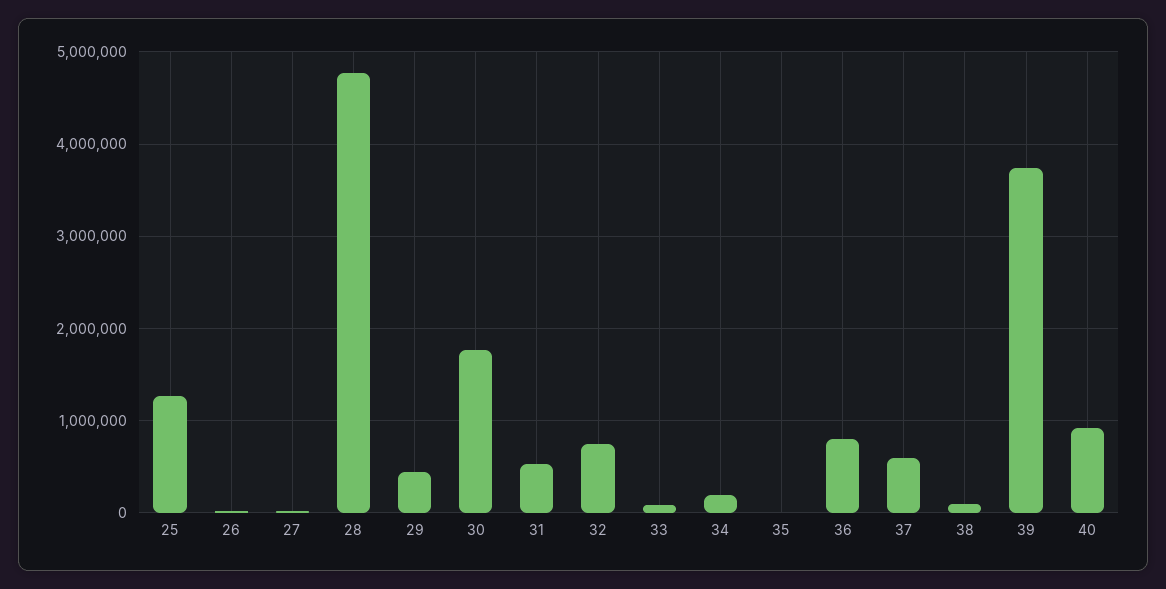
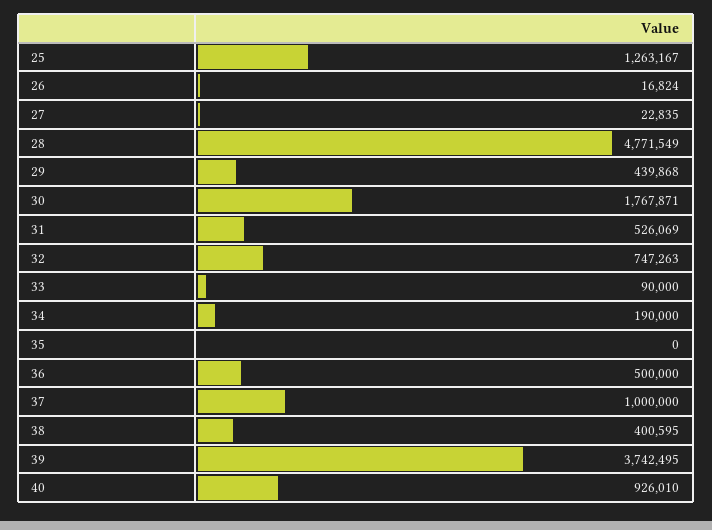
36: 800000 -> 500000
37: 600000 -> 1000000
38: 100000 -> 400595

